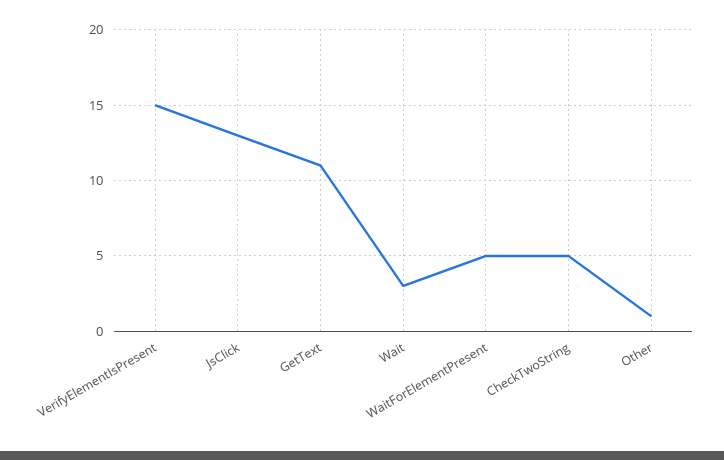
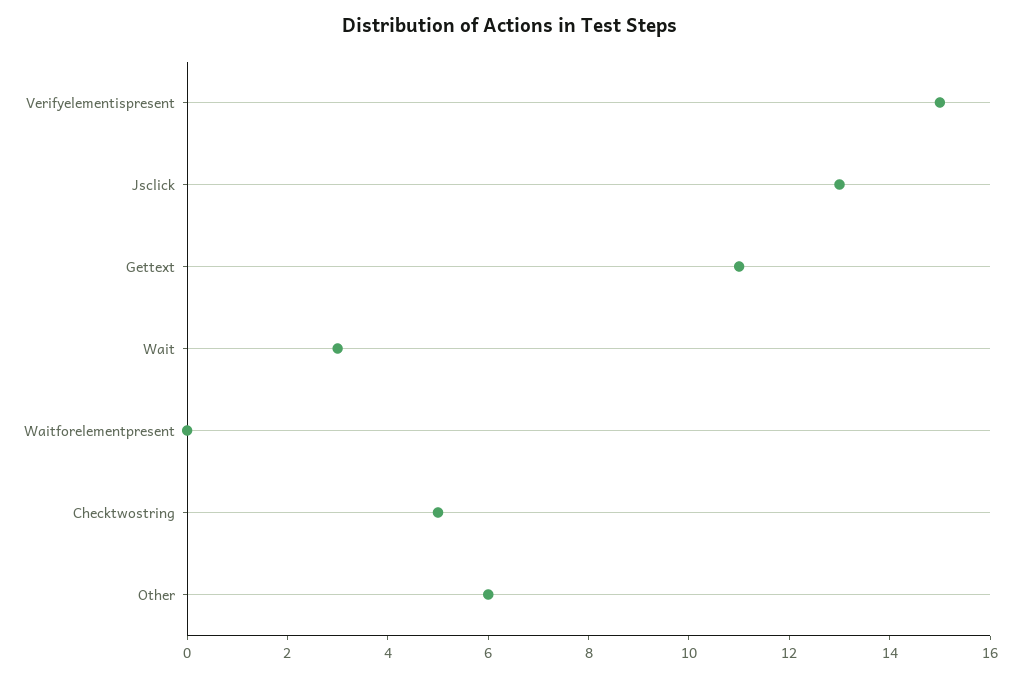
WaitForElementPresent: 5 -> 0
Other: 1 -> 6

